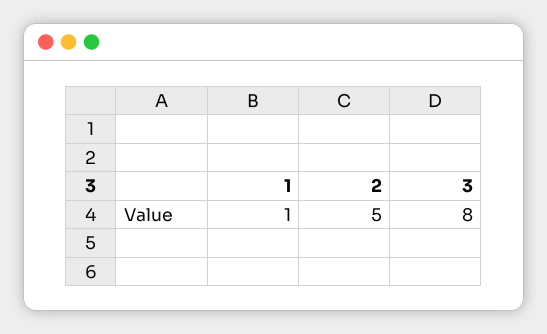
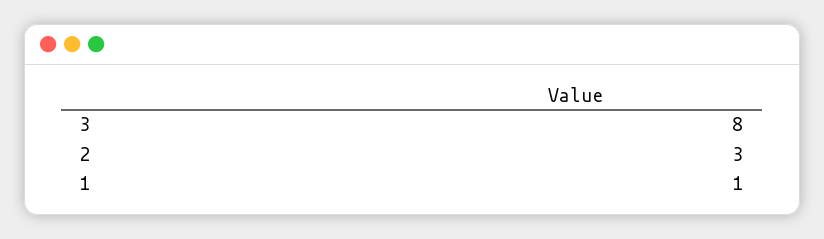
2: 5 -> 3

